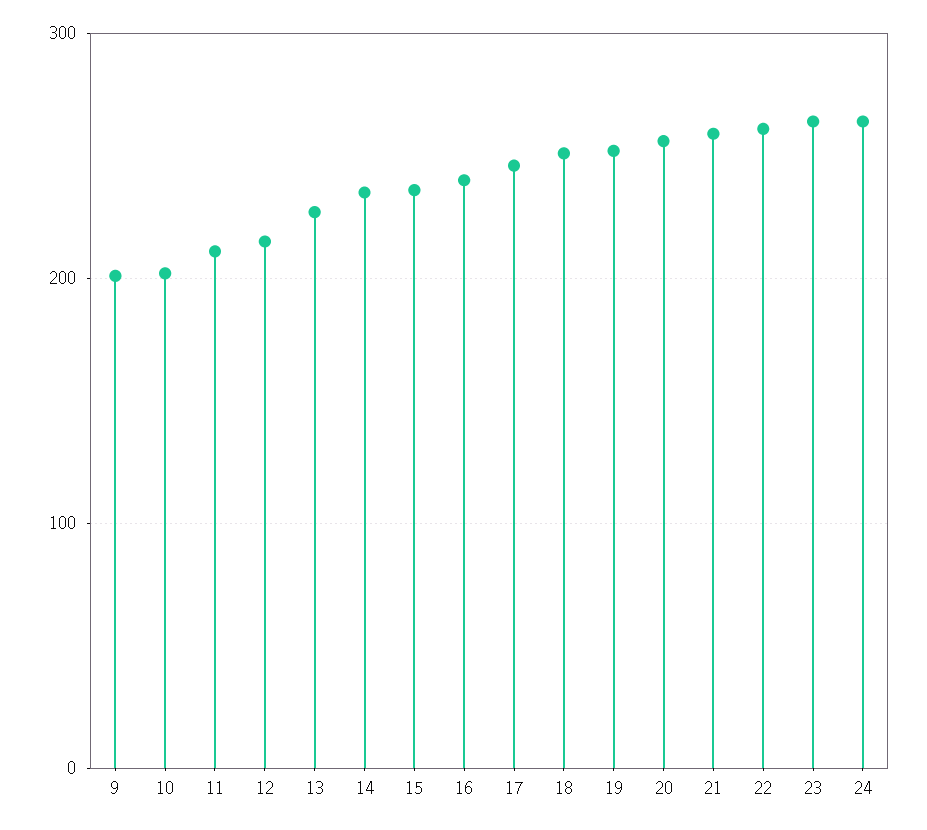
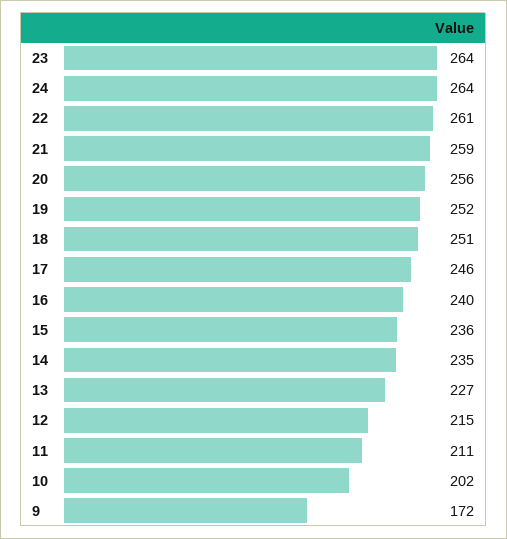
9: 200 -> 172

